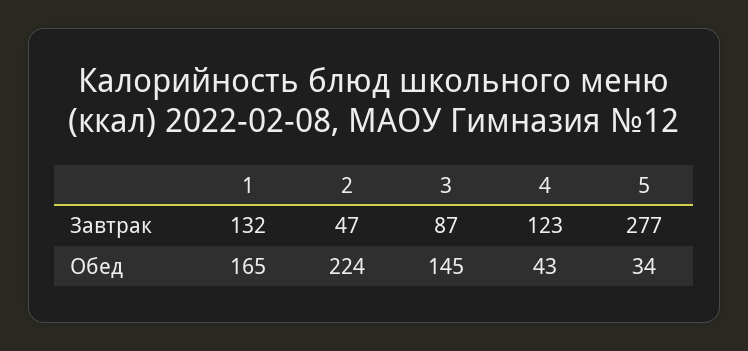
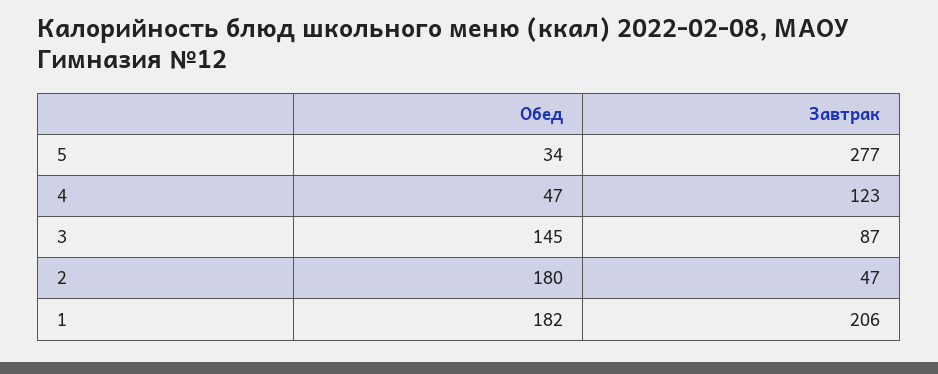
1, Завтрак: 132 -> 206
1, Обед: 165 -> 182
2, Обед: 224 -> 180
4, Обед: 43 -> 47

